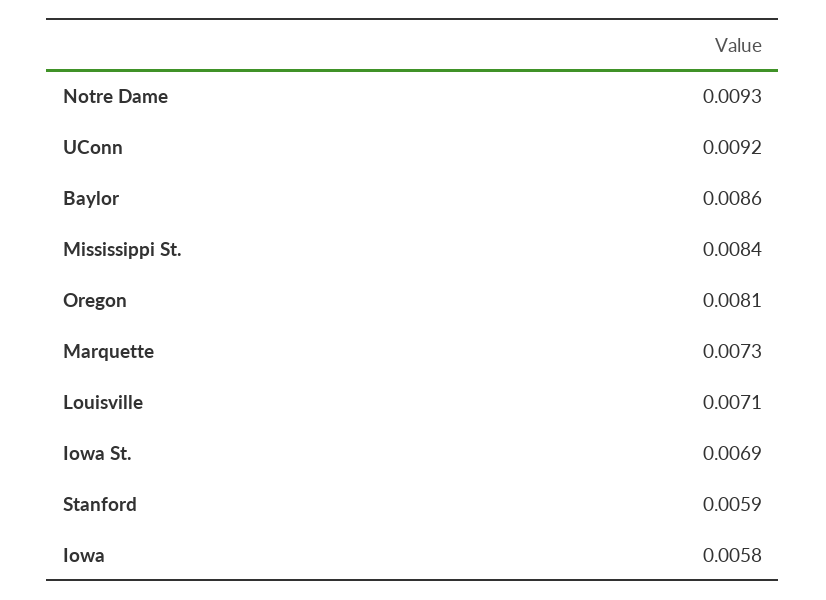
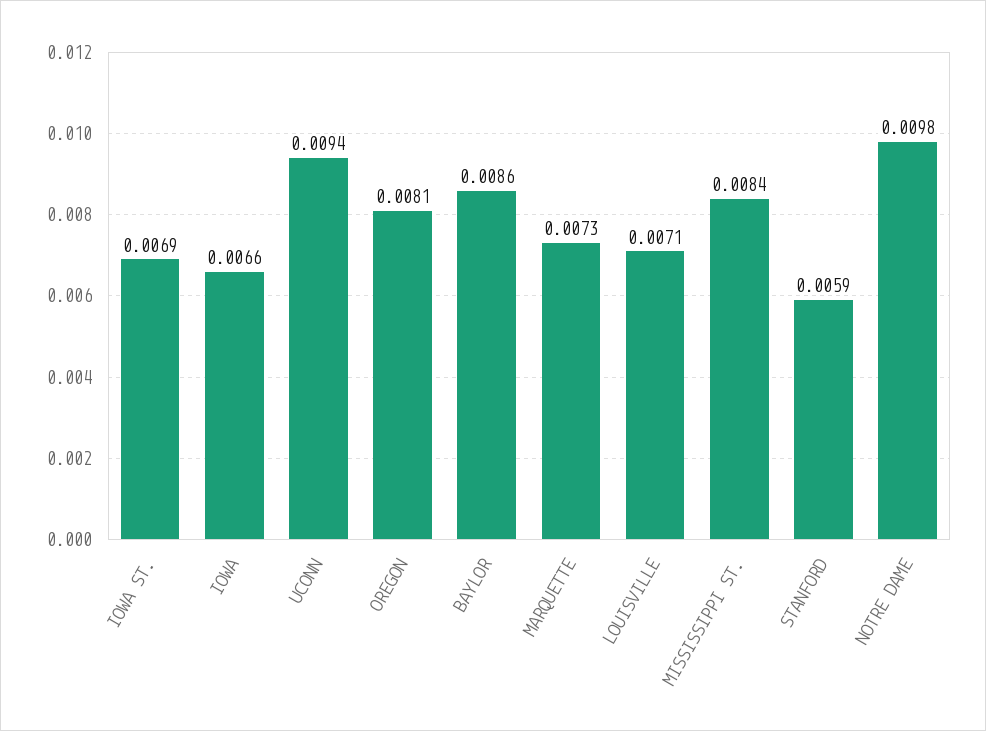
Notre Dame: 0.0093 -> 0.0098
UConn: 0.0092 -> 0.0094
Iowa: 0.0058 -> 0.0066

